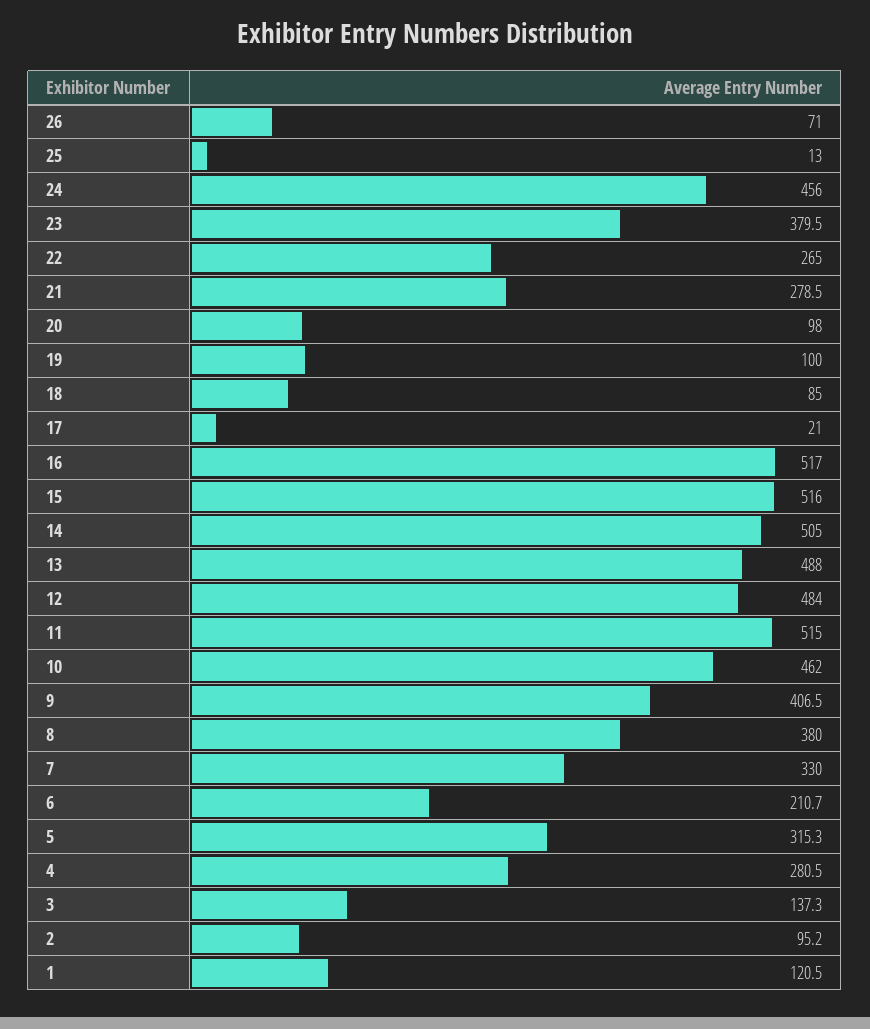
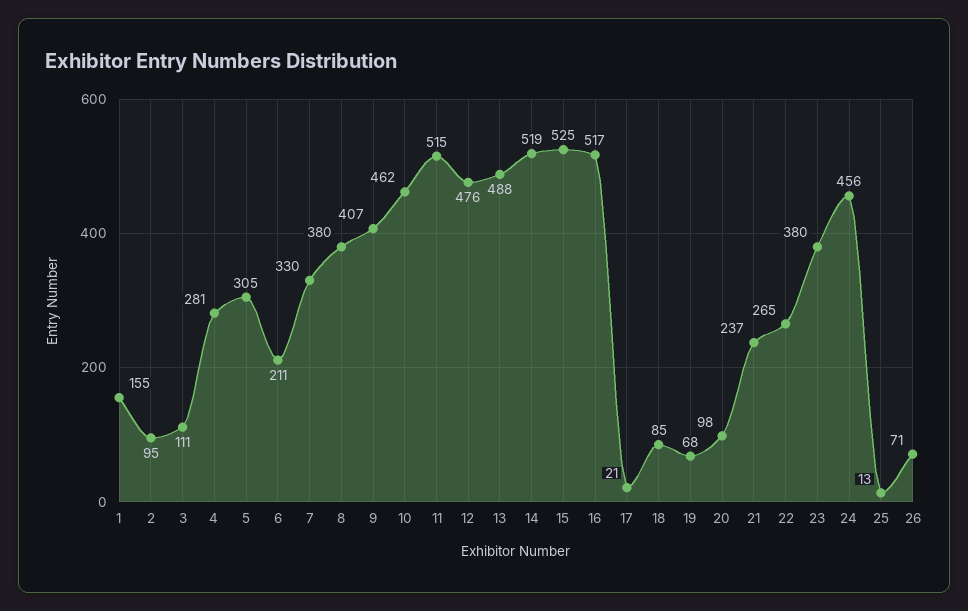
21: 278.5 -> 237
19: 100 -> 68
15: 516 -> 525
14: 505 -> 519
12: 484 -> 476
5: 315.3 -> 305
3: 137.3 -> 111
1: 120.5 -> 155

